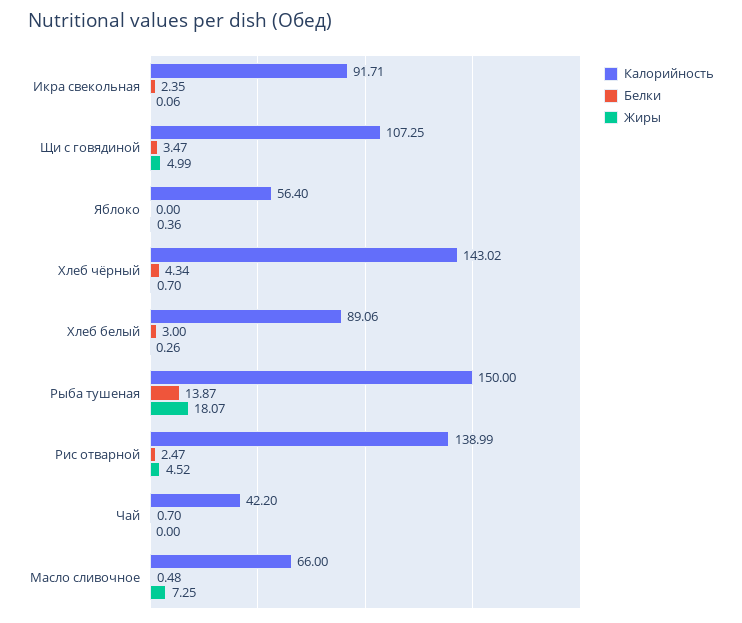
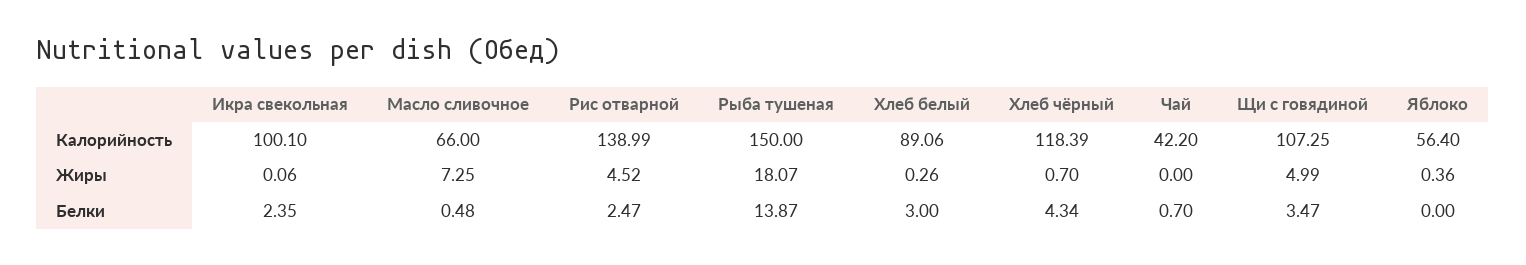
Калорийность, Икра свекольная: 91.71 -> 100.1
Калорийность, Хлеб чёрный: 143.02 -> 118.39

